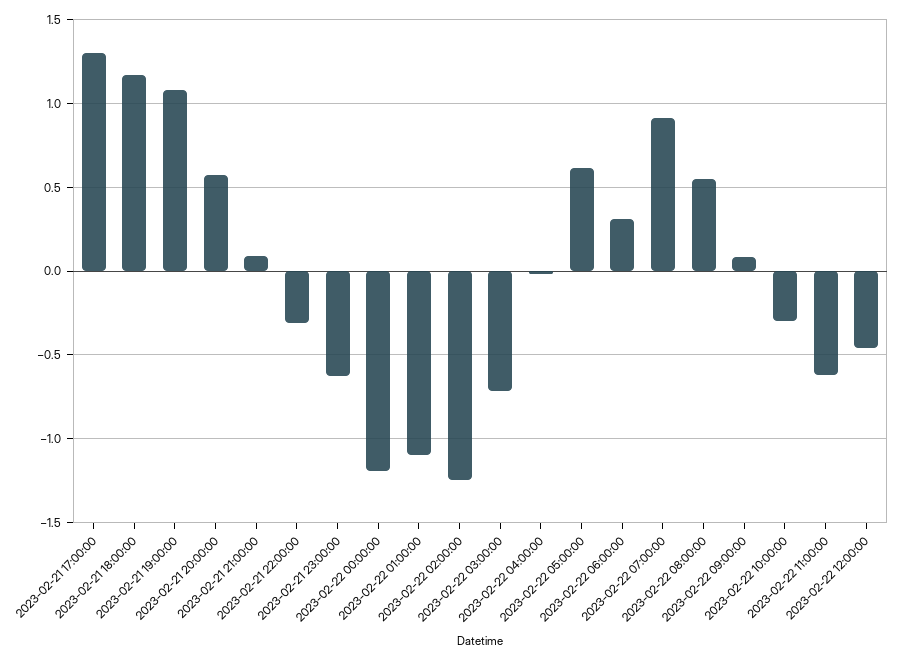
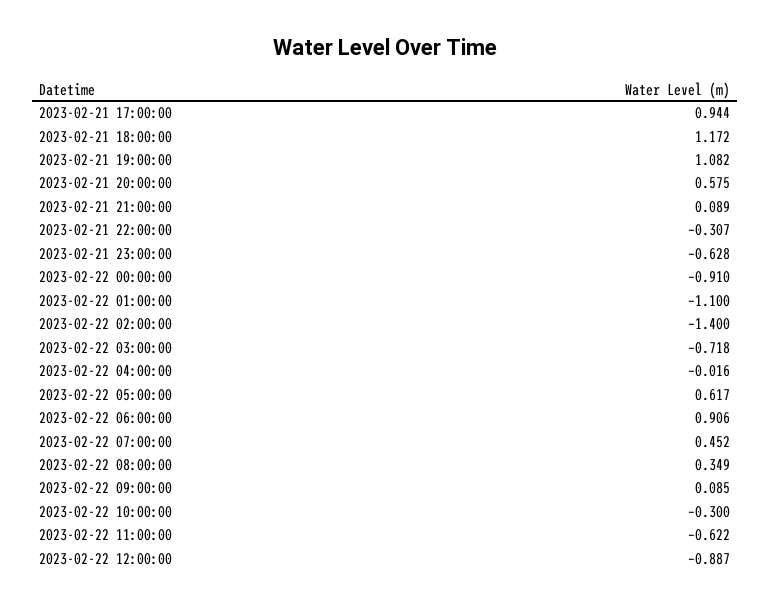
2023-02-21 17:00:00: 1.3 -> 0.944
2023-02-22 00:00:00: -1.2 -> -0.91
2023-02-22 02:00:00: -1.25 -> -1.4
2023-02-22 06:00:00: 0.3 -> 0.906
2023-02-22 07:00:00: 0.9 -> 0.452
2023-02-22 08:00:00: 0.55 -> 0.349
2023-02-22 12:00:00: -0.45 -> -0.887

